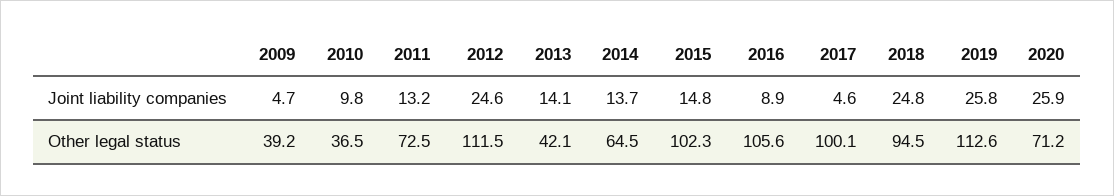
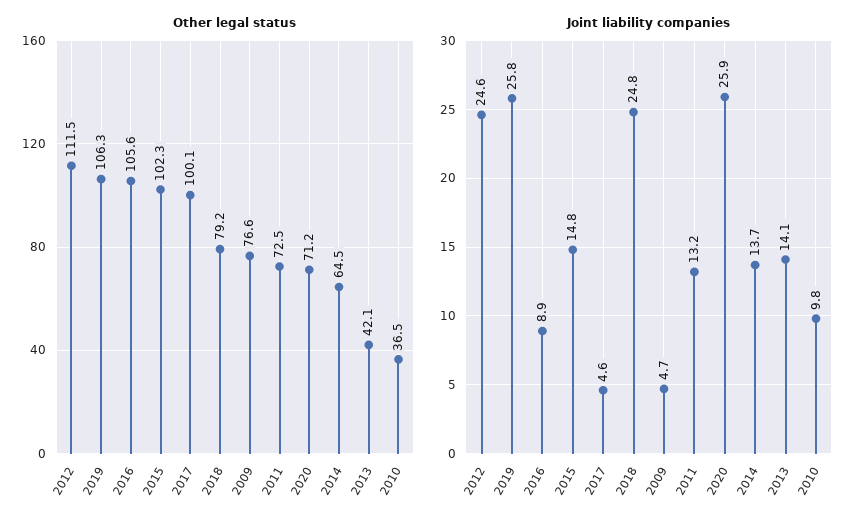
Other legal status, 2009: 39.2 -> 76.6
Other legal status, 2018: 94.5 -> 79.2
Other legal status, 2019: 112.6 -> 106.3

